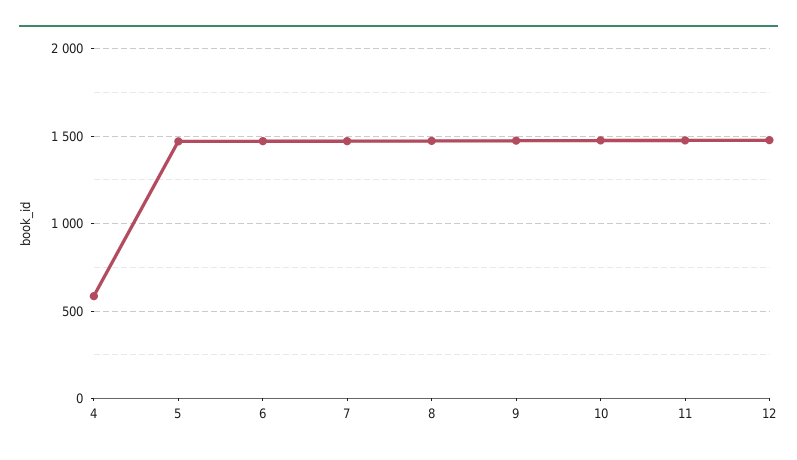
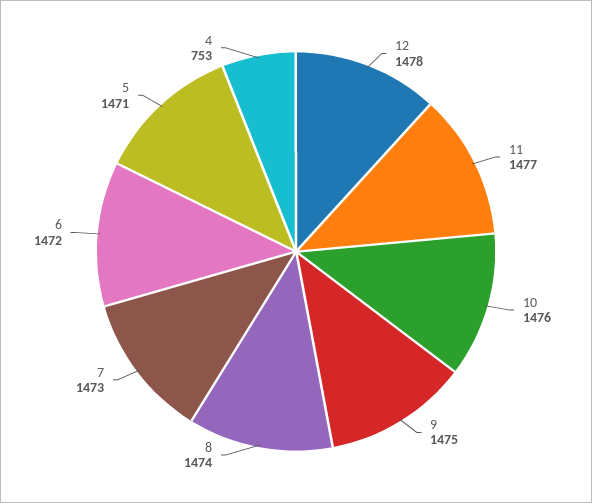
4: 600 -> 753

